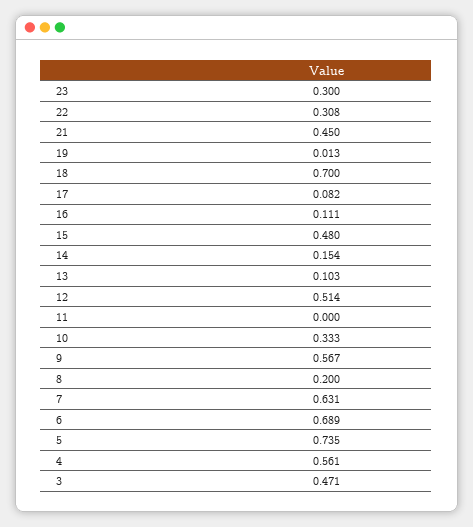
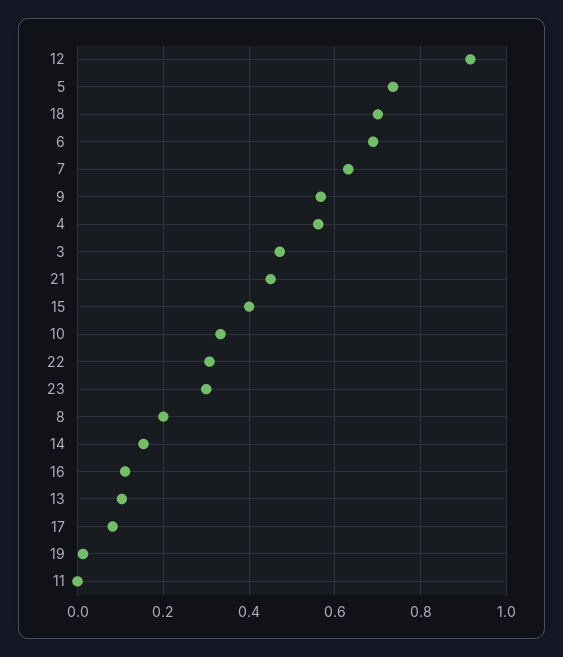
15: 0.48 -> 0.4
12: 0.514 -> 0.92

